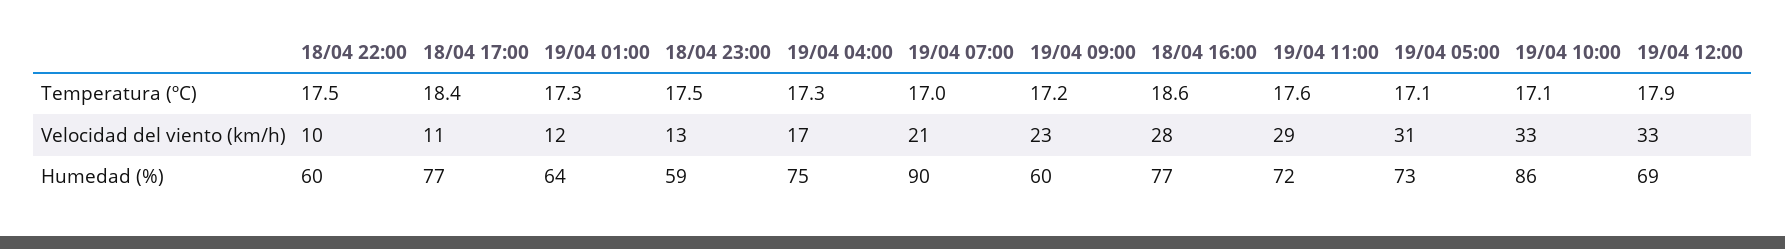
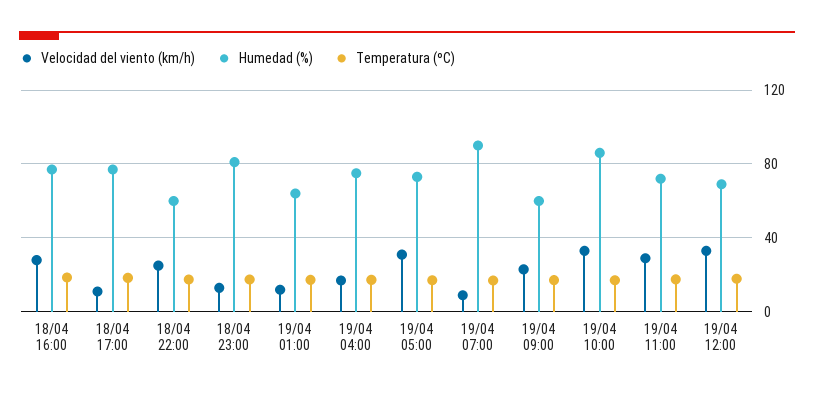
Velocidad del viento (km/h), 18/04 22:00: 10 -> 25
Velocidad del viento (km/h), 19/04 07:00: 21 -> 10
Humedad (%), 18/04 23:00: 59 -> 80

